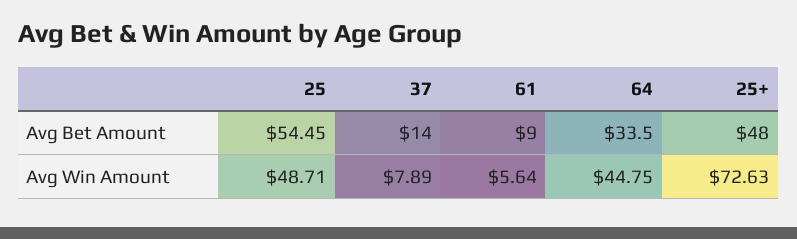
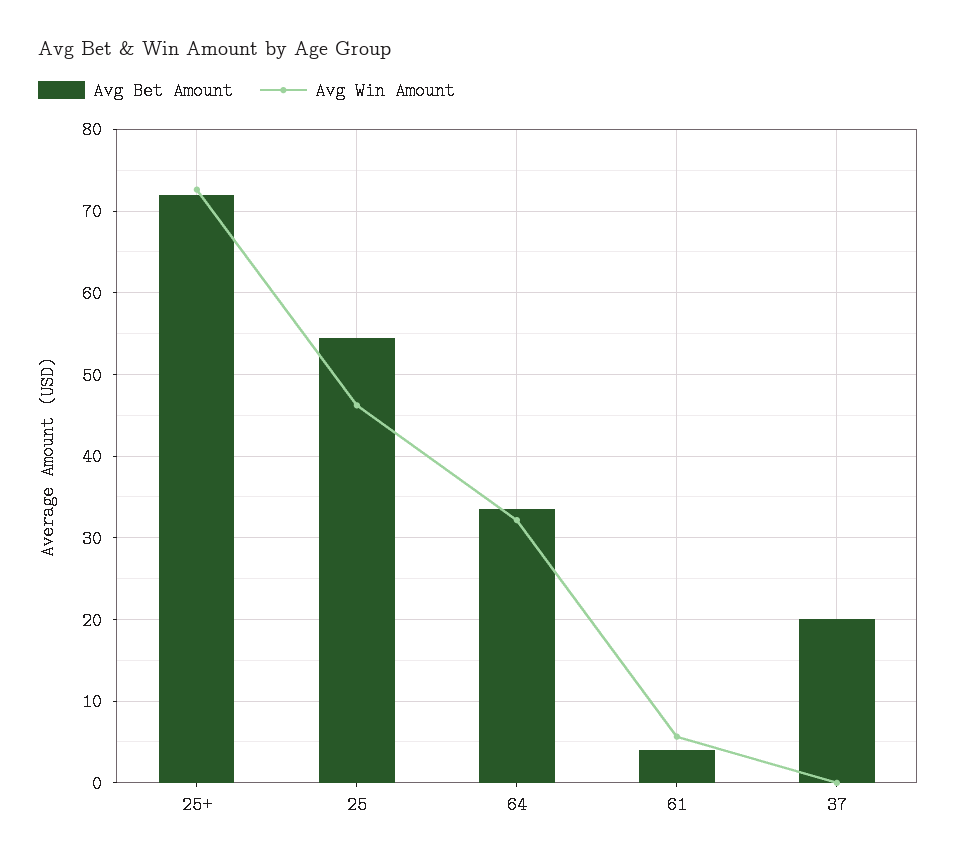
Avg Bet Amount, 37: 14 -> 20
Avg Bet Amount, 61: 9 -> 4
Avg Bet Amount, 25+: 48 -> 72
Avg Win Amount, 25: 48.71 -> 46
Avg Win Amount, 37: 7.89 -> 0
Avg Win Amount, 64: 44.75 -> 32

